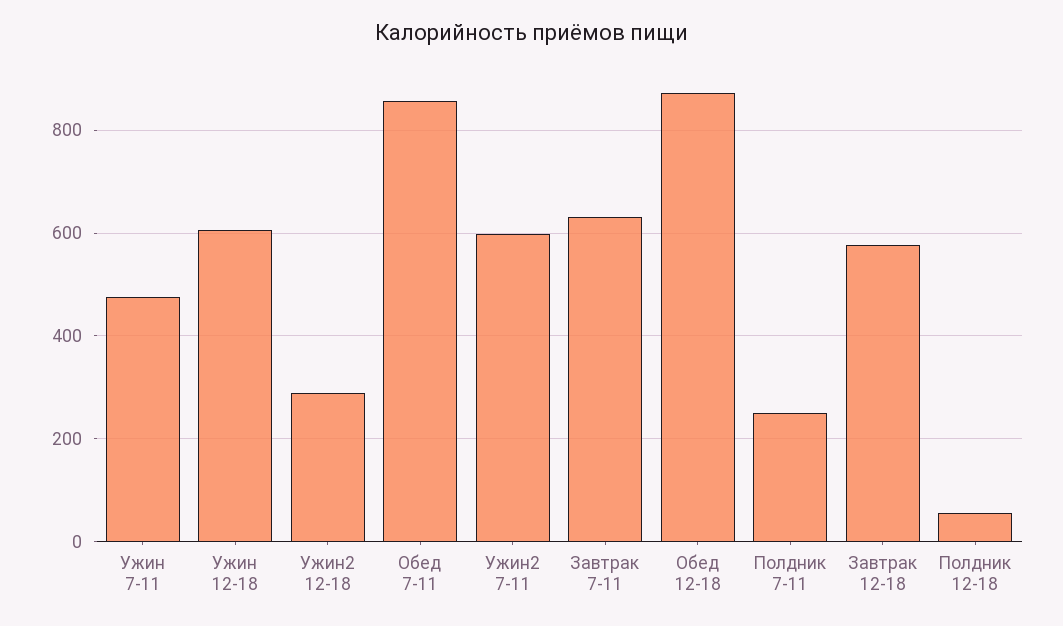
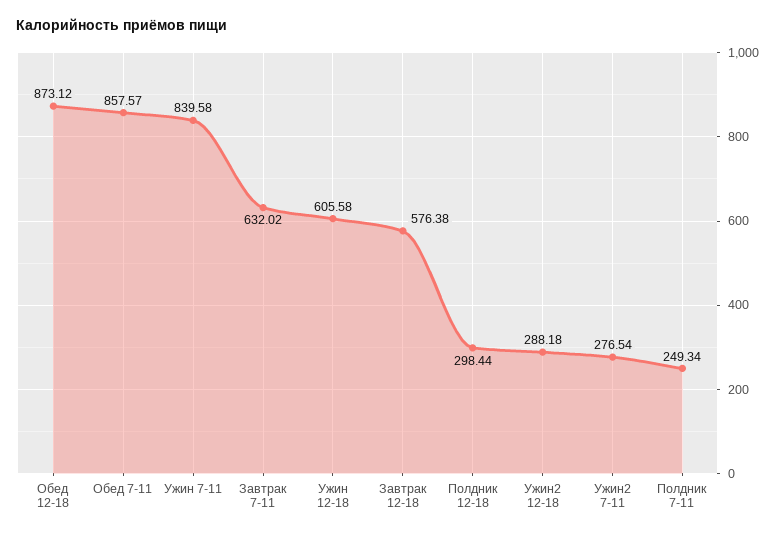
Ужин 7-11: 480 -> 839.58
Ужин2 7-11: 600 -> 276.54
Полдник 12-18: 60 -> 298.44

